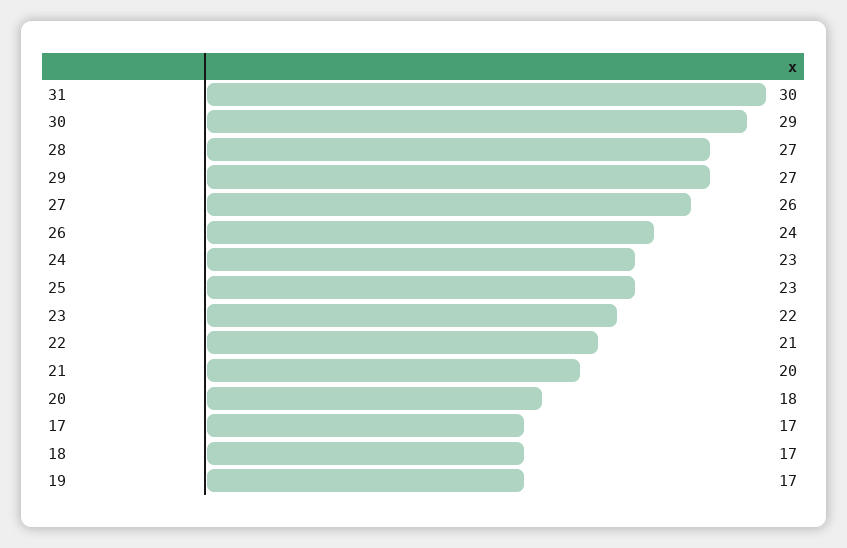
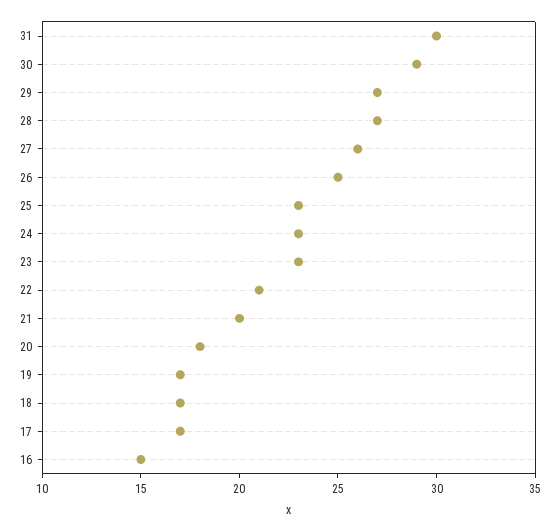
26: 24 -> 25
23: 22 -> 23
16: none -> 15

